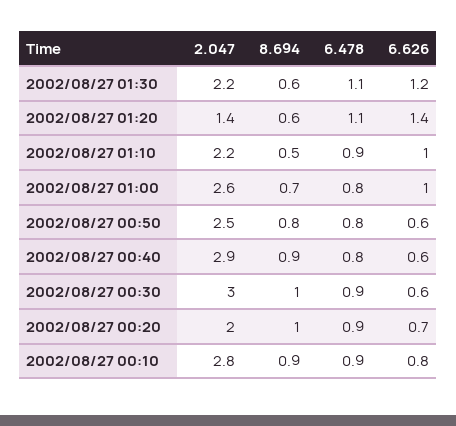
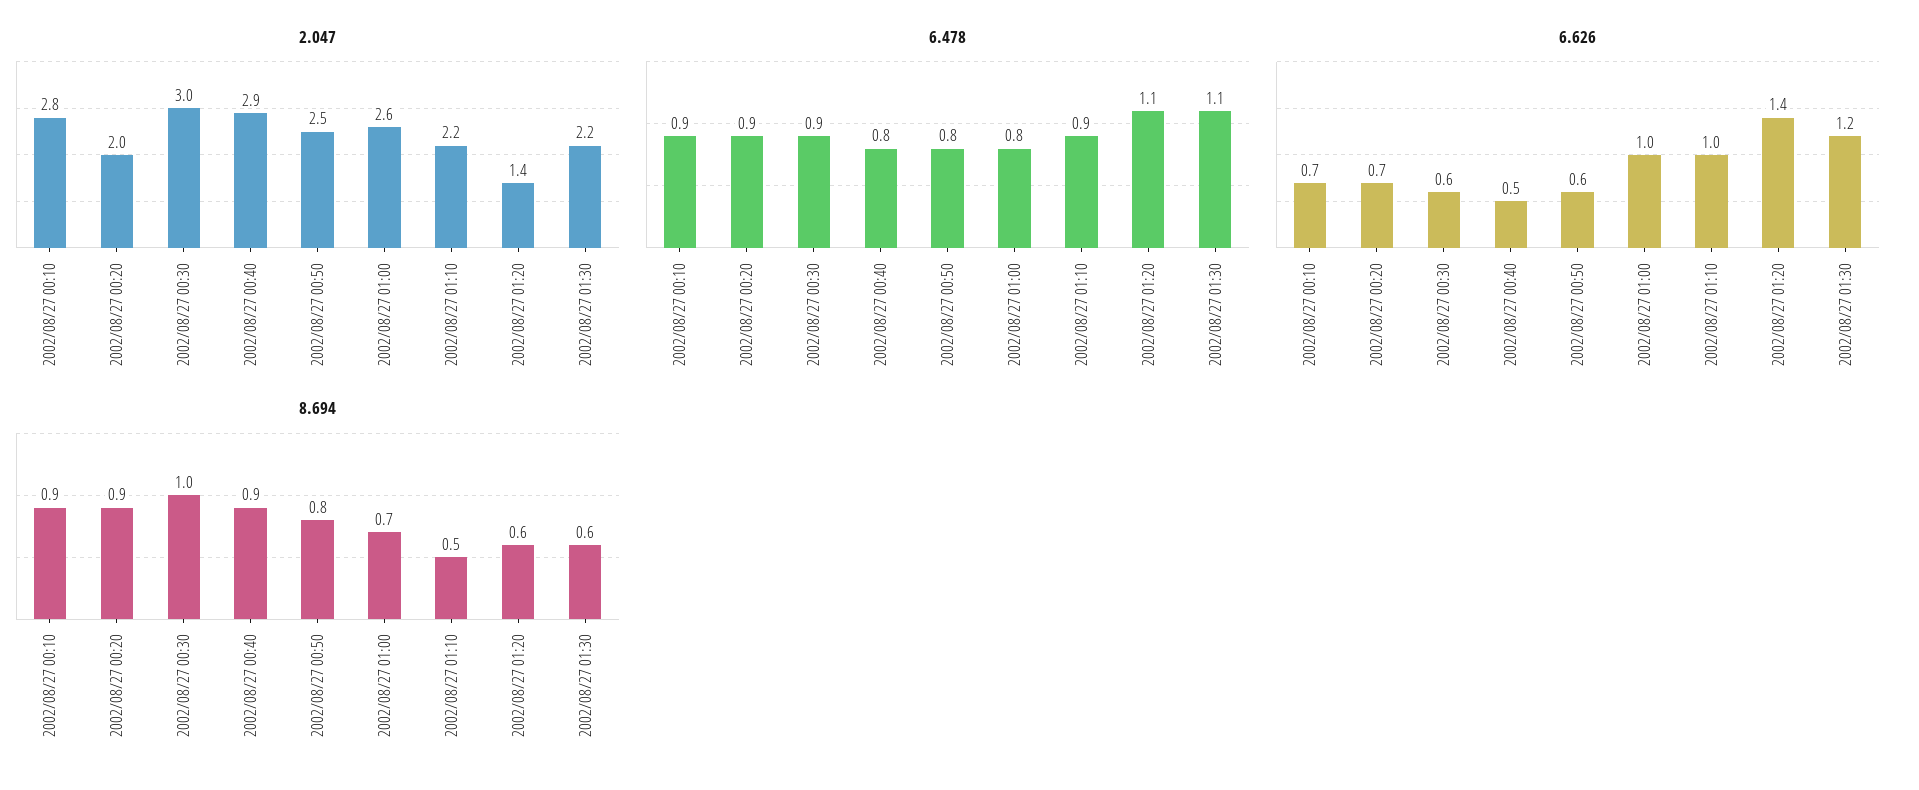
6.626, 2002/08/27 00:40: 0.6 -> 0.5
8.694, 2002/08/27 00:20: 1 -> 0.9
6.626, 2002/08/27 00:10: 0.8 -> 0.7

